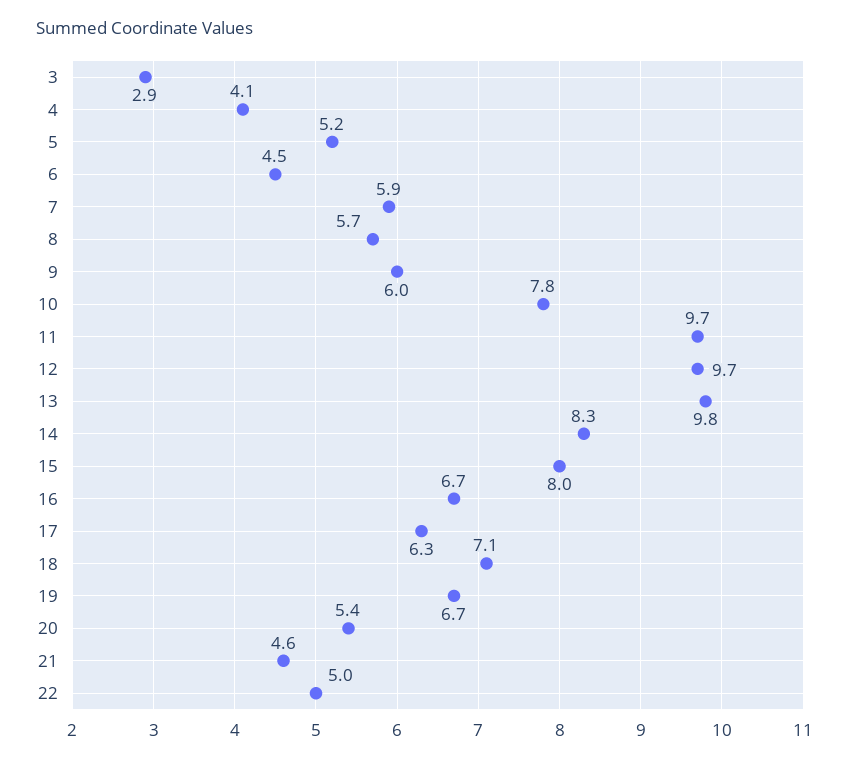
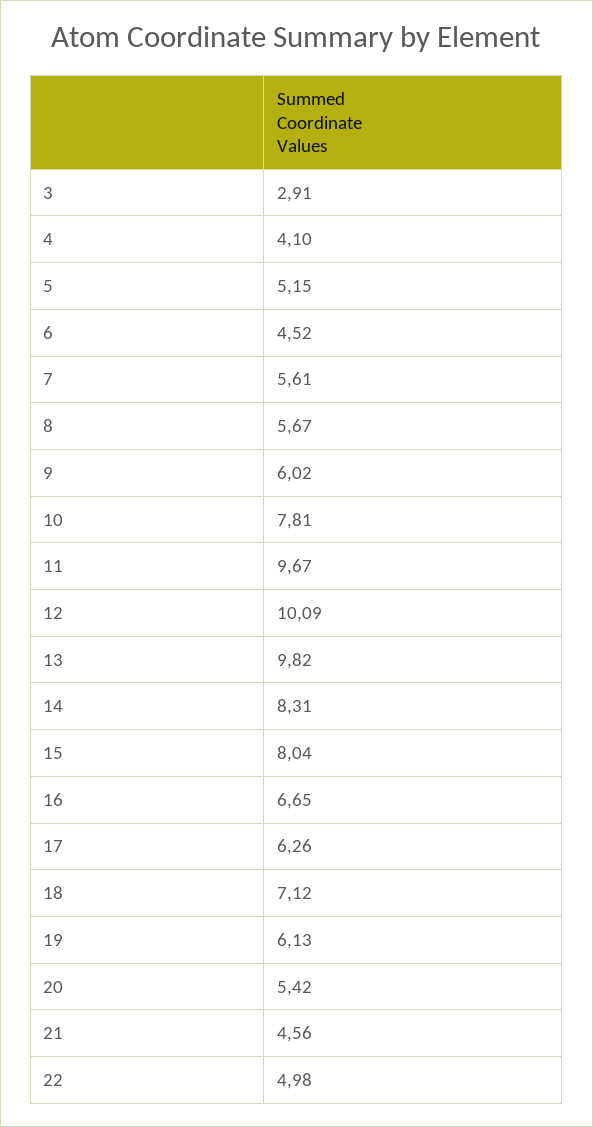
7: 5.9 -> 5.61
12: 9.7 -> 10.09
19: 6.7 -> 6.13

